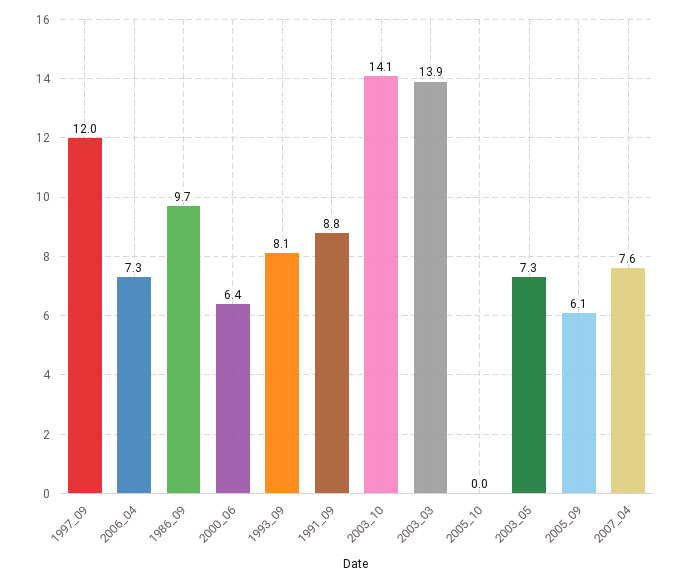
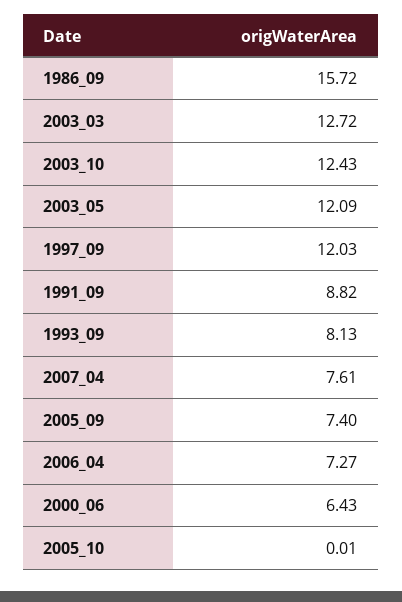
1986_09: 9.7 -> 15.72
2003_10: 14.1 -> 12.43
2003_03: 13.9 -> 12.72
2003_05: 7.3 -> 12.09
2005_09: 6.1 -> 7.4

